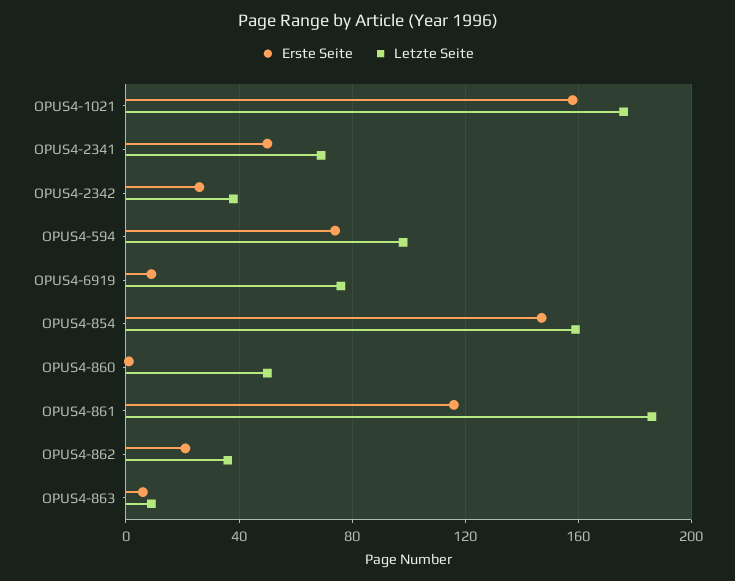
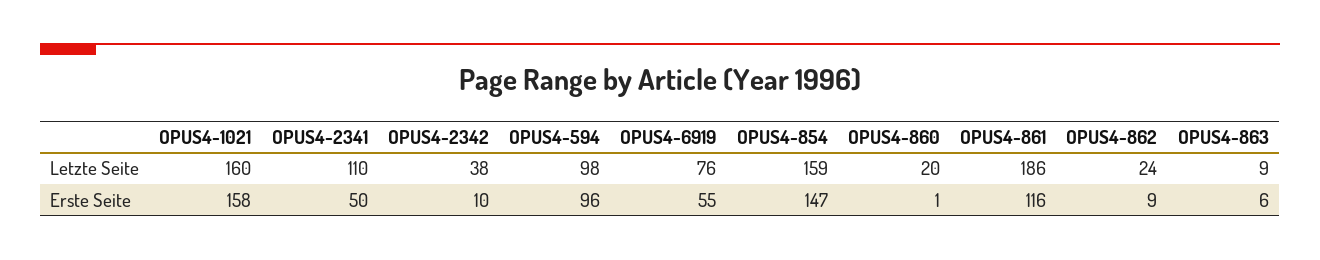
Letzte Seite, OPUS4-1021: 175 -> 160
Letzte Seite, OPUS4-2341: 70 -> 110
Erste Seite, OPUS4-2342: 25 -> 10
Erste Seite, OPUS4-594: 75 -> 96
Erste Seite, OPUS4-6919: 10 -> 55
Letzte Seite, OPUS4-860: 50 -> 20
Erste Seite, OPUS4-862: 20 -> 9
Letzte Seite, OPUS4-862: 35 -> 24

